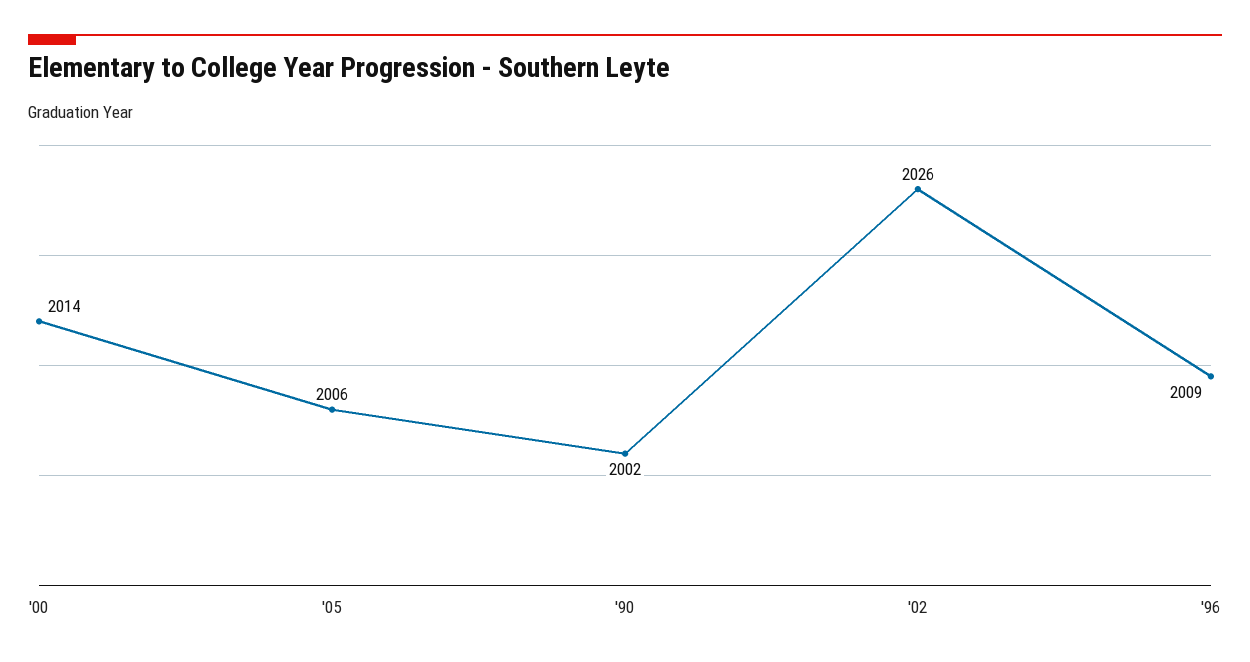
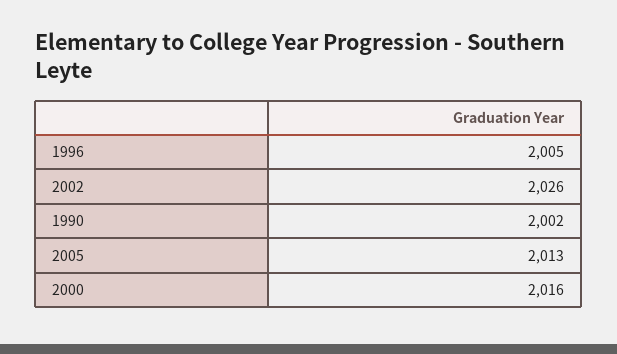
'00: 2014 -> 2016
'05: 2006 -> 2013
'96: 2009 -> 2005

